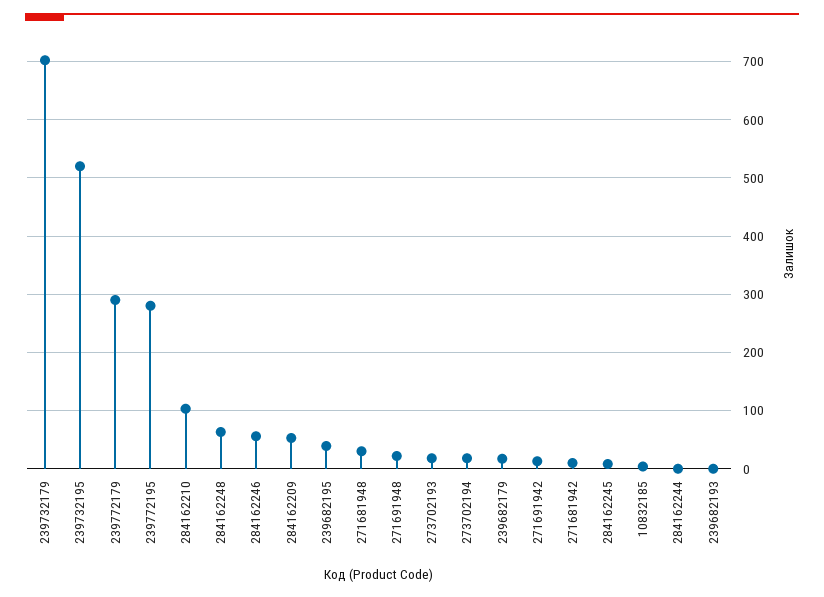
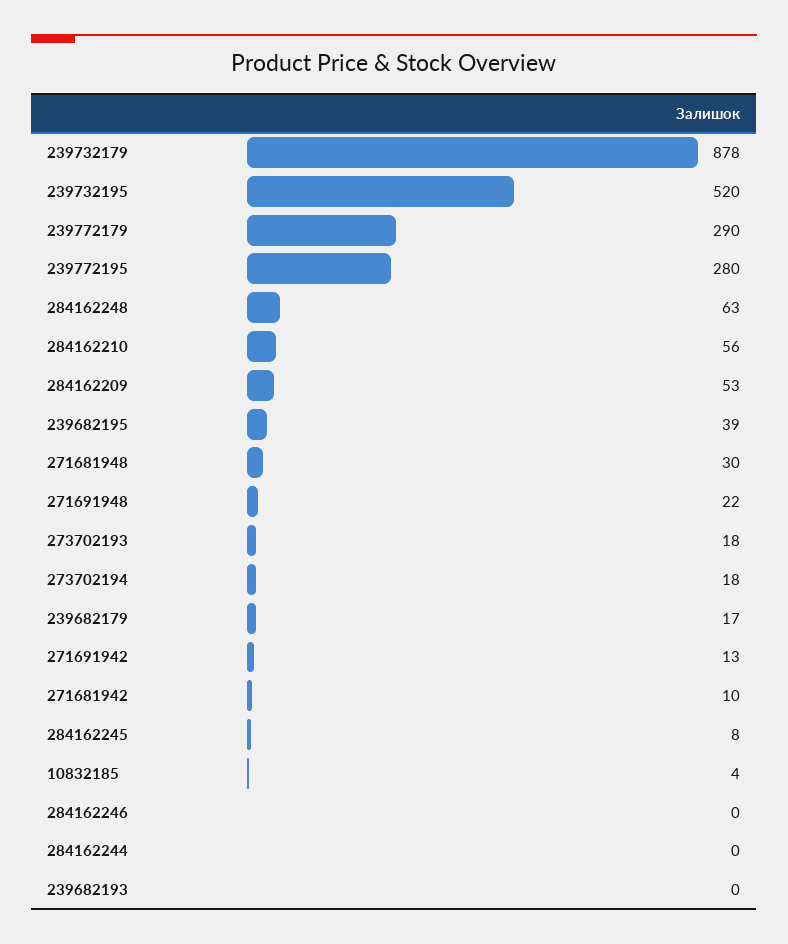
239732179: 700 -> 878
284162210: 100 -> 56
284162246: 60 -> 0

